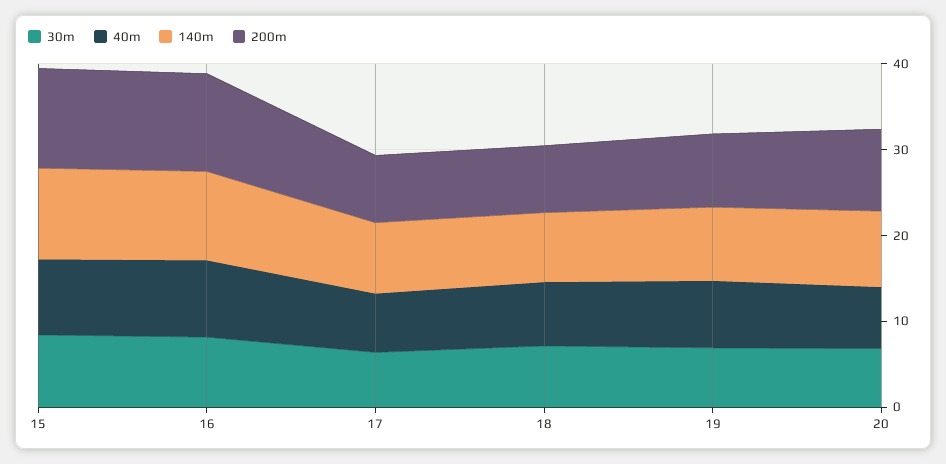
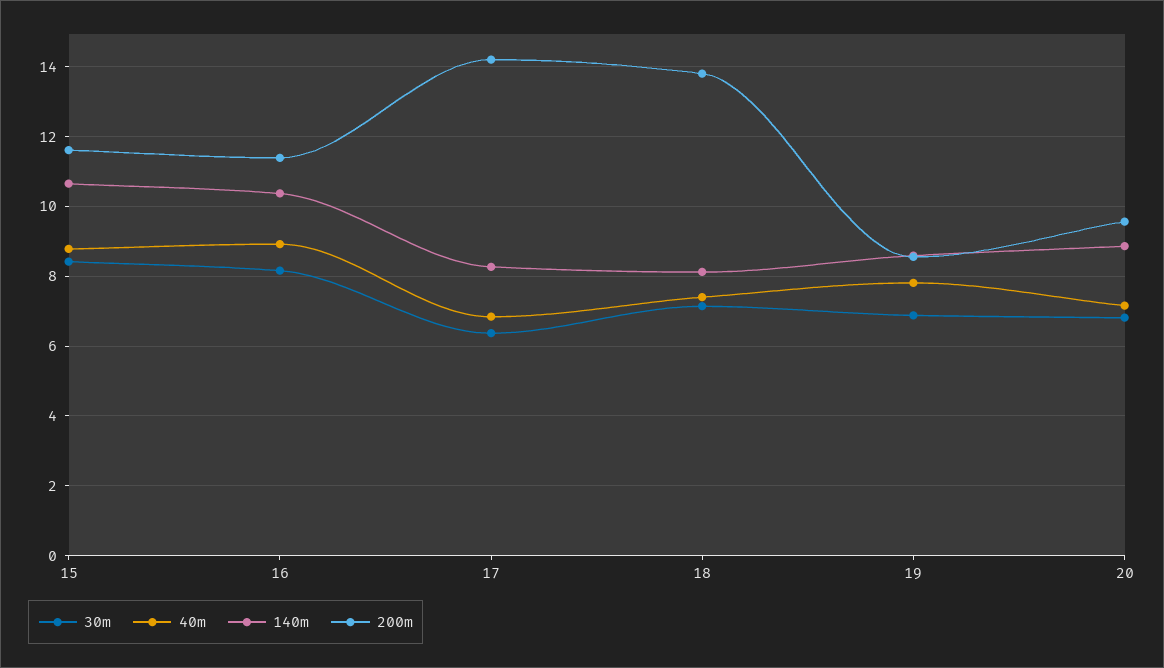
200m, 17: 8 -> 14.2
200m, 18: 8 -> 13.8

